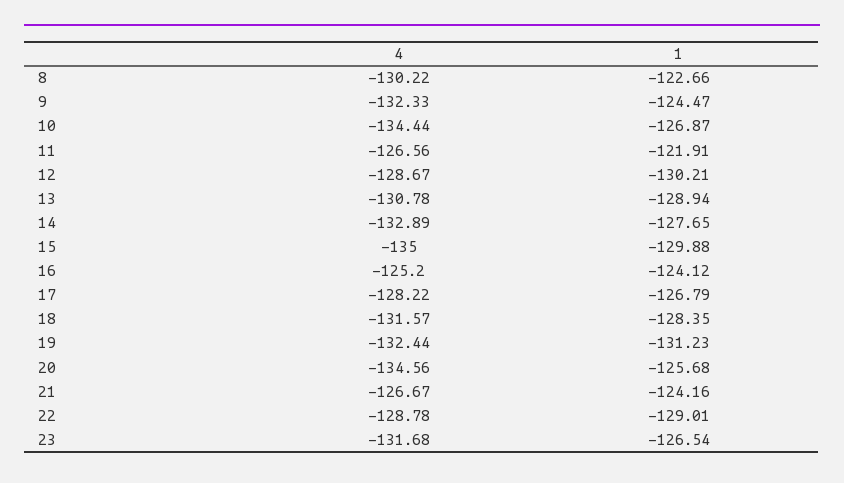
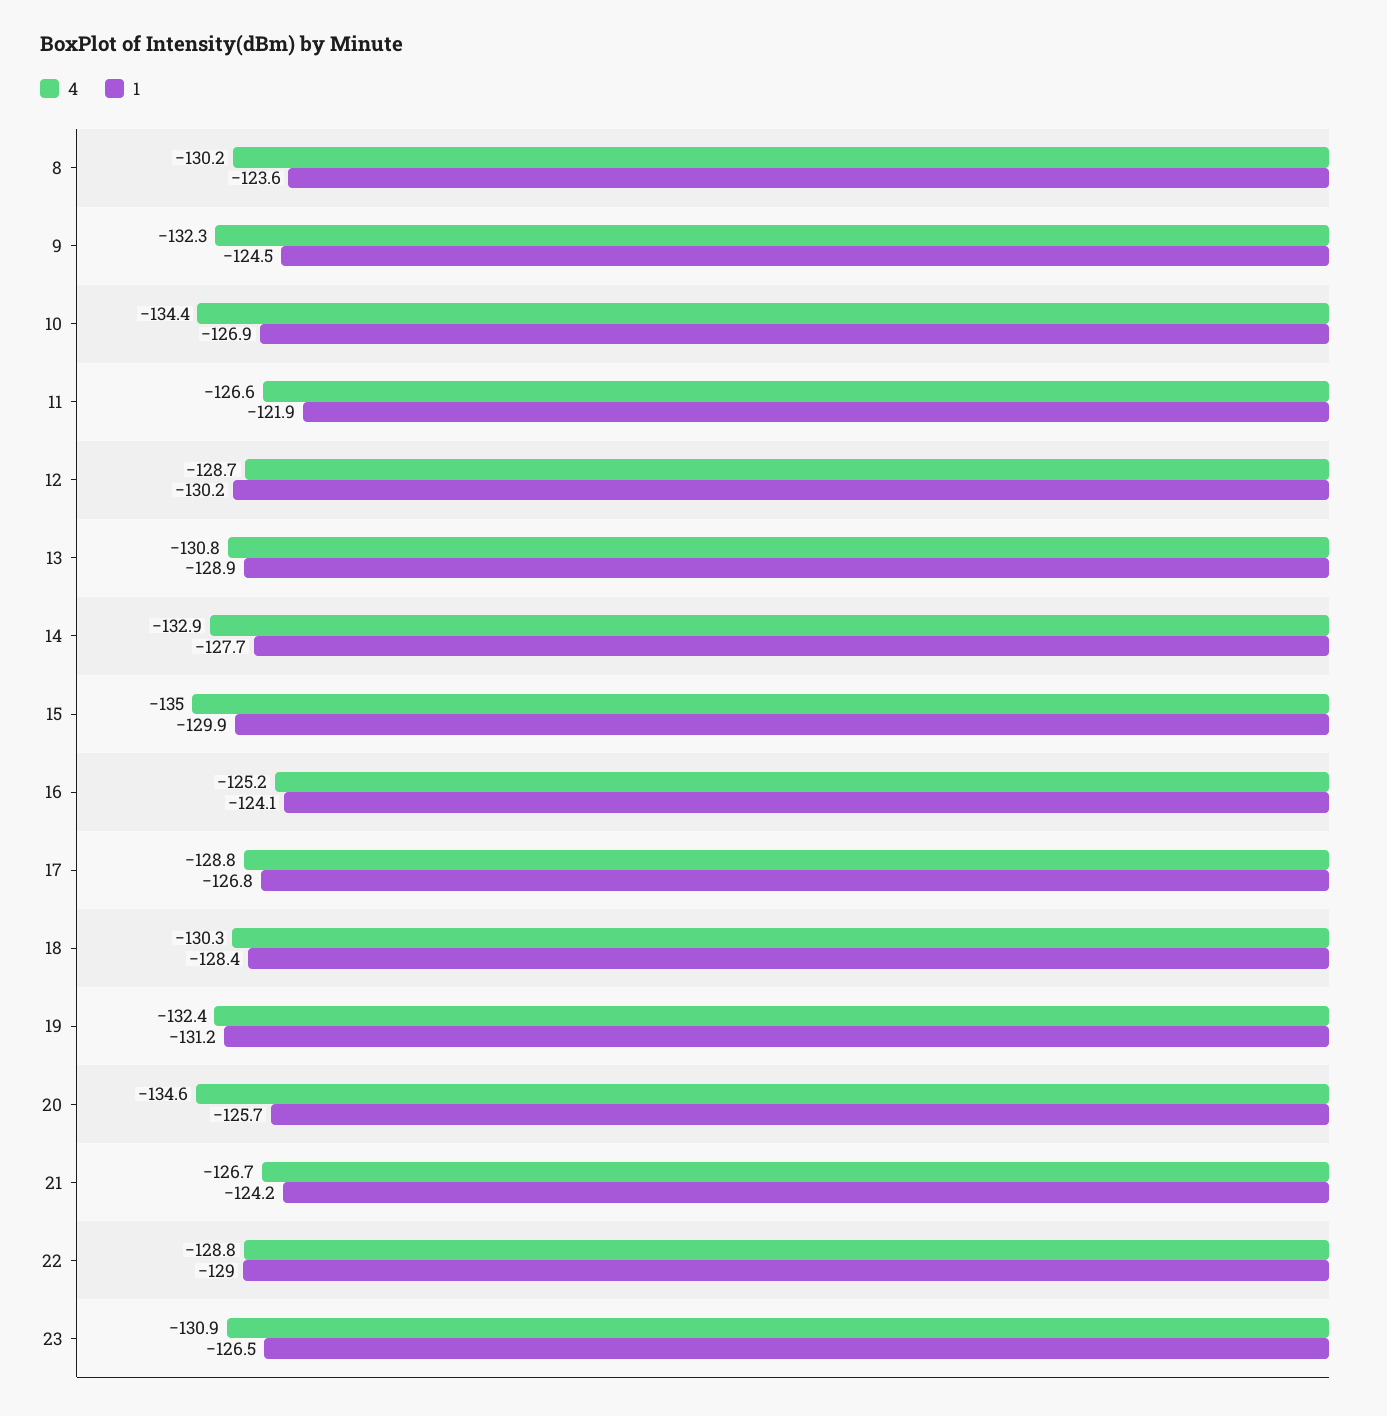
1, 8: -122.66 -> -123.6
4, 17: -128.22 -> -128.8
4, 18: -131.57 -> -130.3
4, 23: -131.68 -> -130.9

